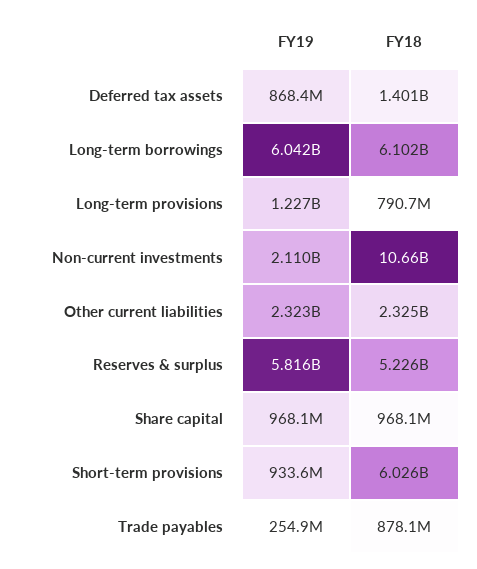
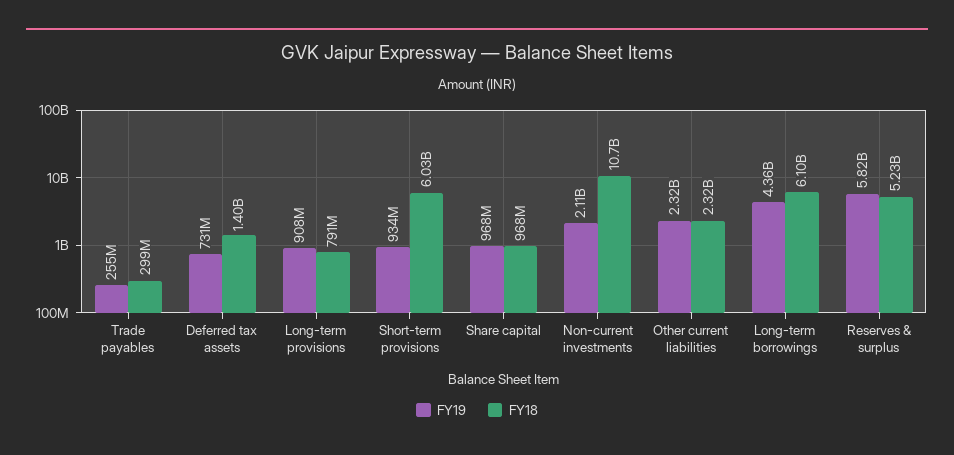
FY19, Deferred tax assets: 868400000 -> 731000000
FY19, Long-term borrowings: 6042000000 -> 4360000000
FY19, Long-term provisions: 1227000000 -> 908000000
FY18, Trade payables: 878100000 -> 299000000

